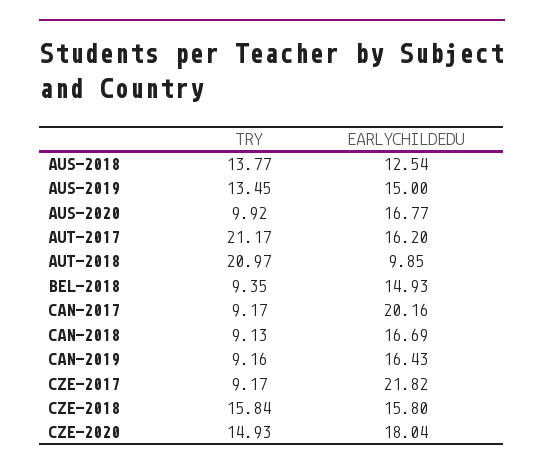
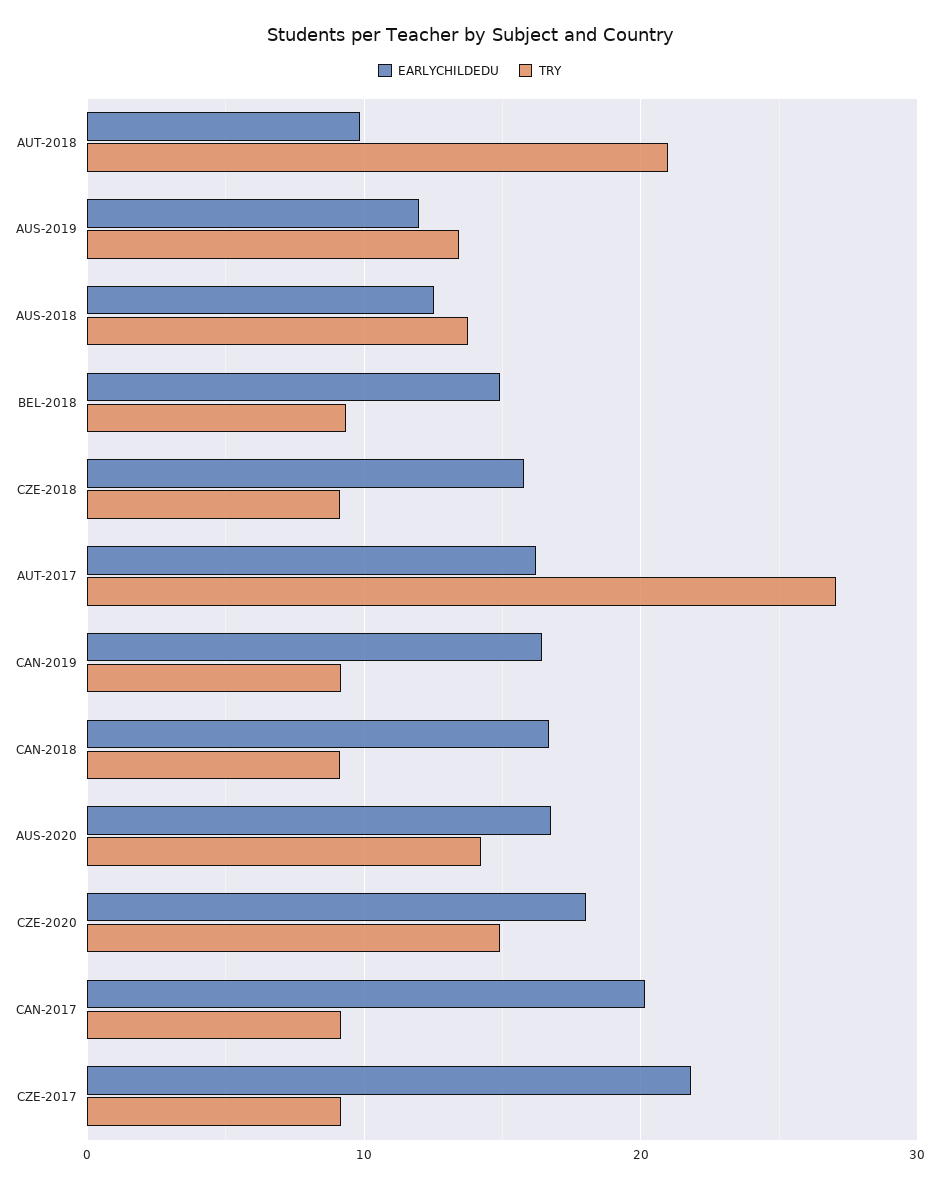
EARLYCHILDEDU, AUS-2019: 15 -> 12
TRY, AUS-2020: 9.92 -> 14
TRY, AUT-2017: 21.17 -> 27
TRY, CZE-2018: 15.84 -> 9

